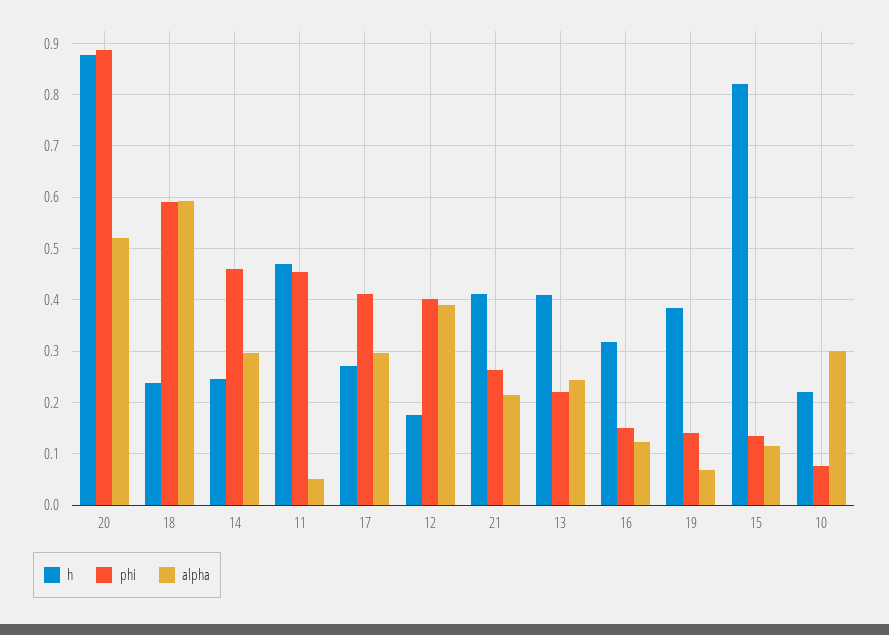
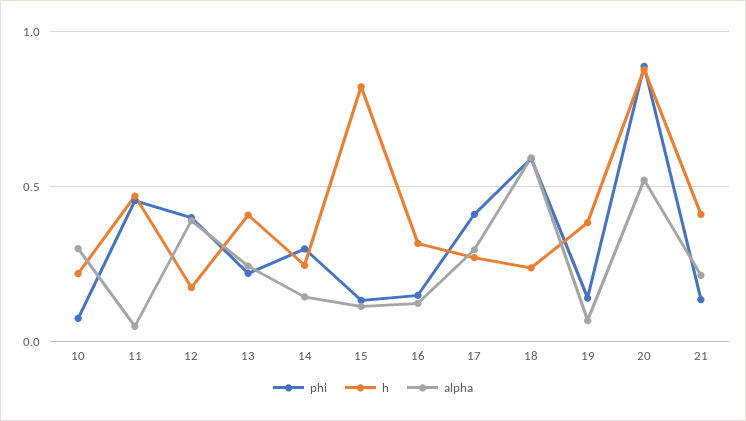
phi, 14: 0.46 -> 0.3
alpha, 14: 0.3 -> 0.15
phi, 21: 0.26 -> 0.15

